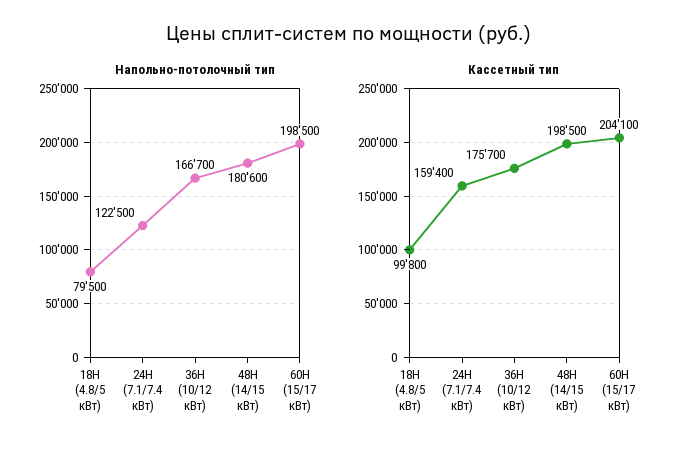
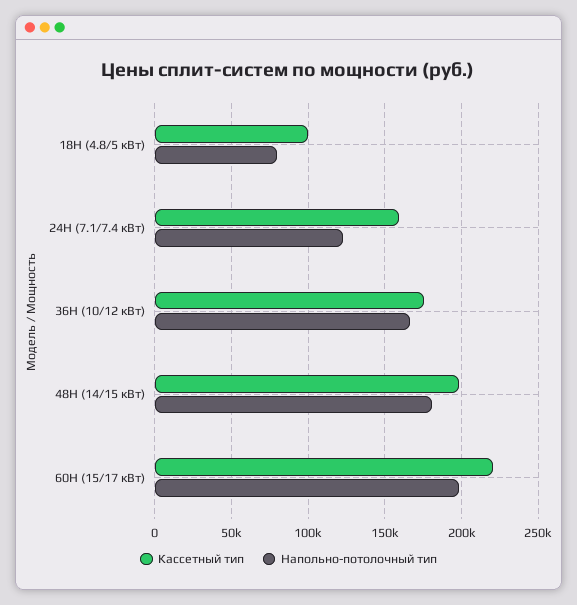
Кассетный тип, 60H (15/17 кВт): 204100 -> 220000

